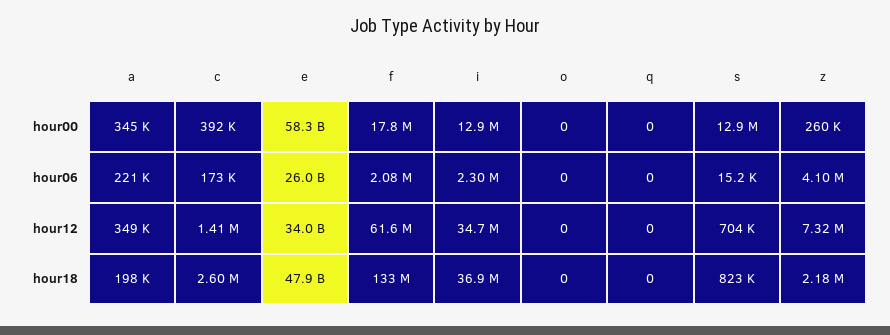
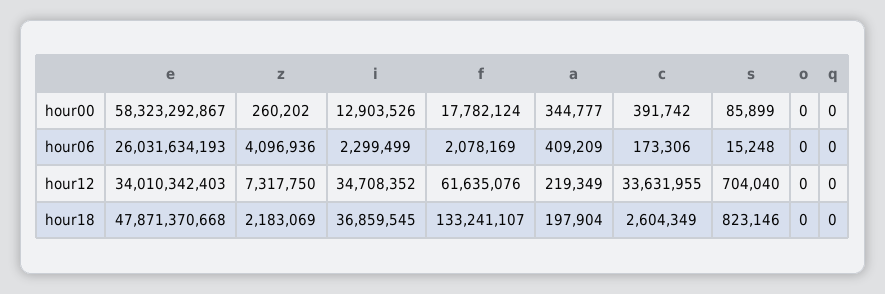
s, hour00: 12900000 -> 85899
a, hour06: 221000 -> 409209
a, hour12: 349000 -> 219349
c, hour12: 1410000 -> 33631955

